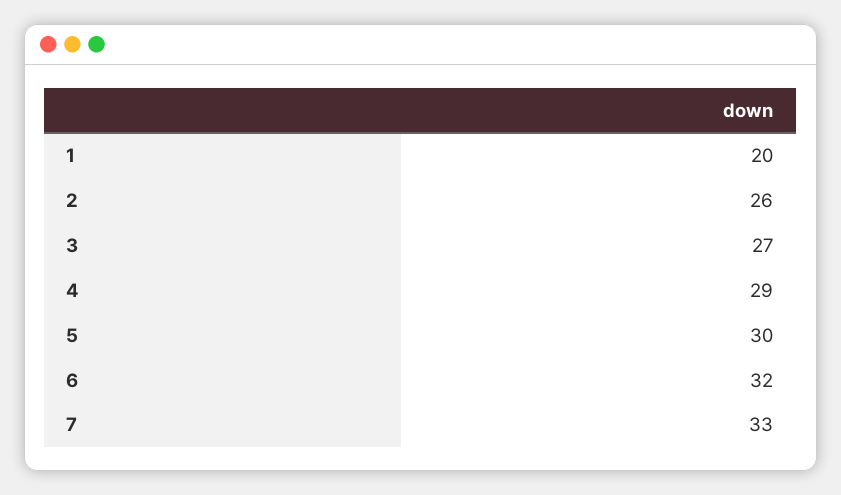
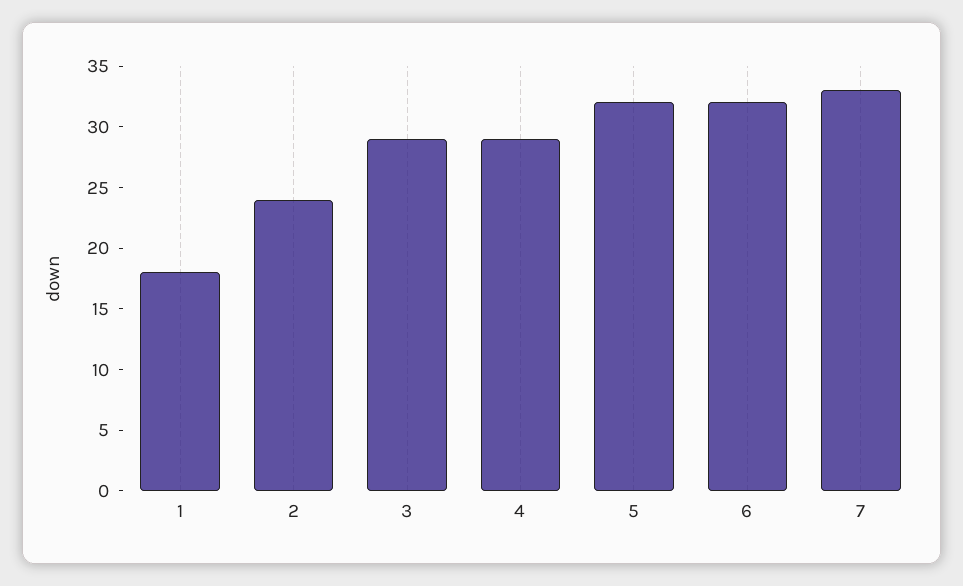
1: 20 -> 18
2: 26 -> 24
3: 27 -> 29
5: 30 -> 32

